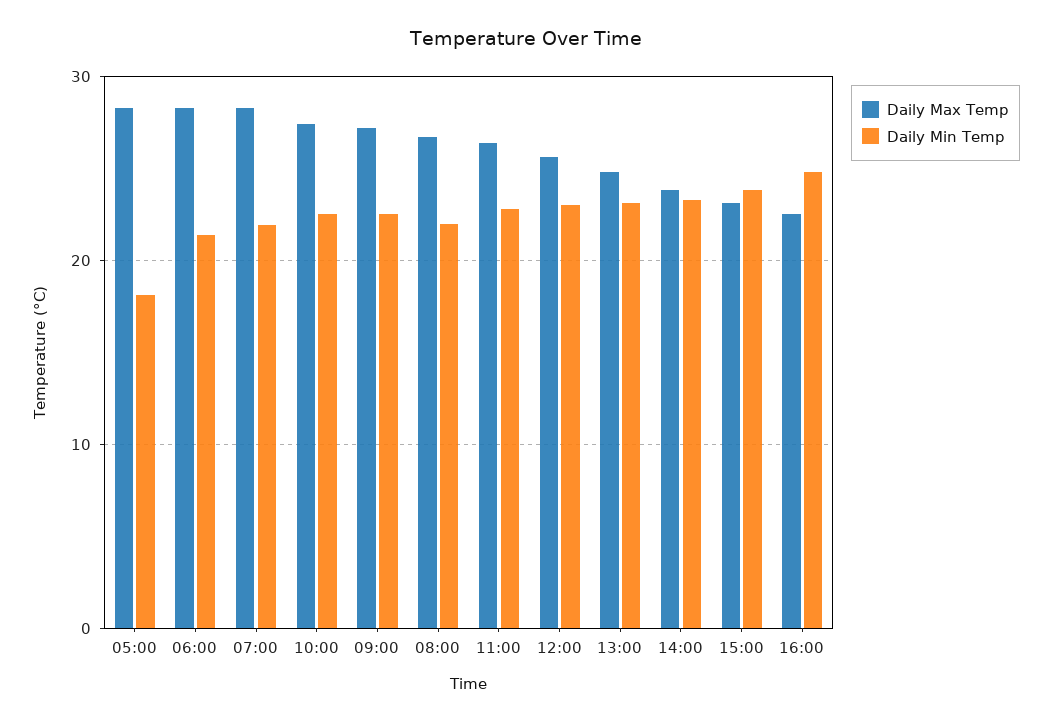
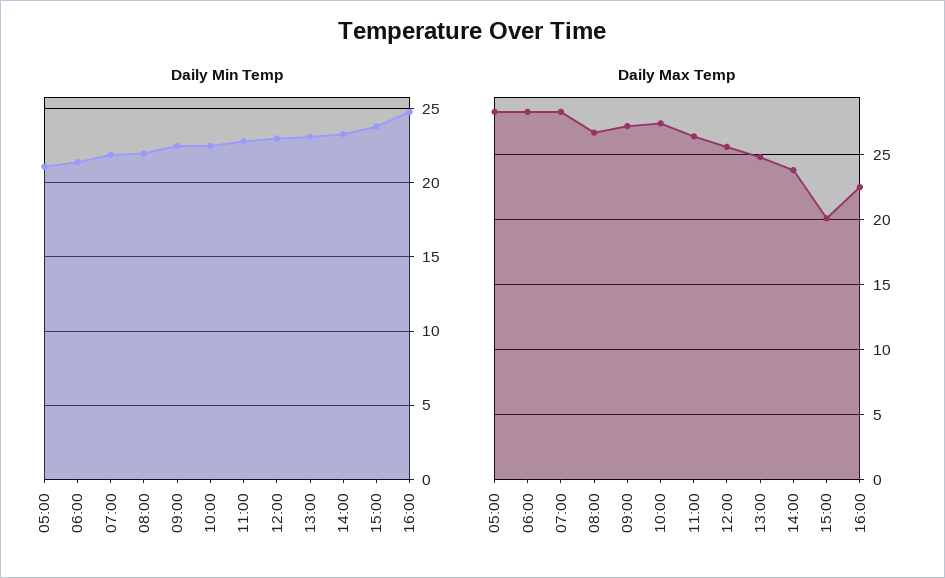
Daily Min Temp, 05:00: 18 -> 21
Daily Max Temp, 15:00: 23 -> 20

